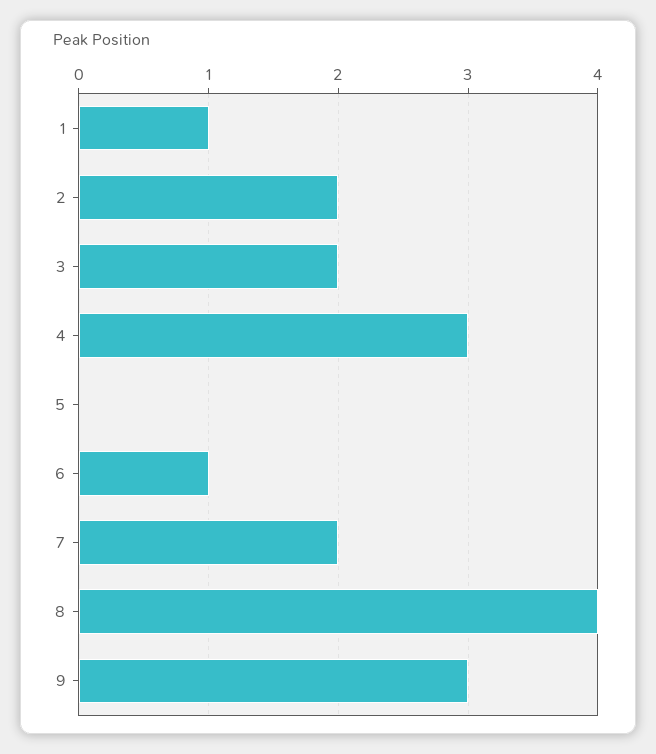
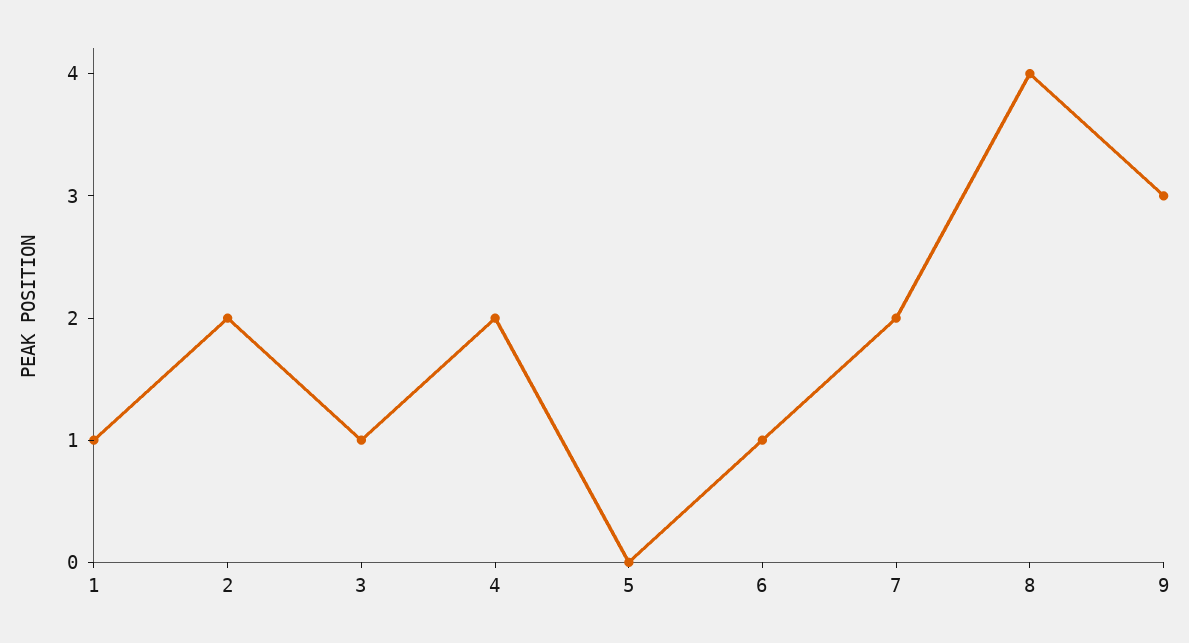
3: 2 -> 1
4: 3 -> 2

